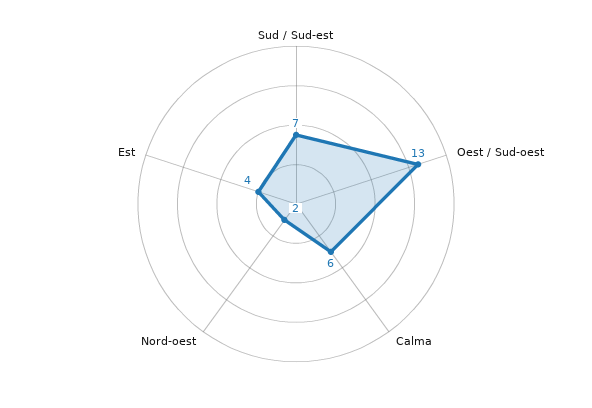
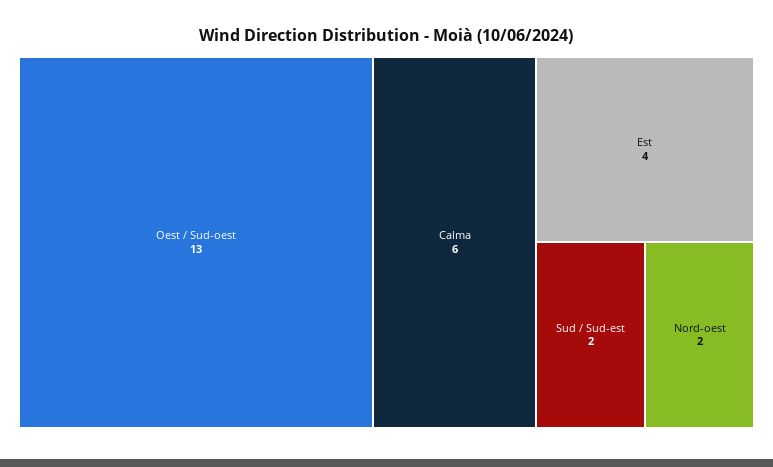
Sud / Sud-est: 7 -> 2

